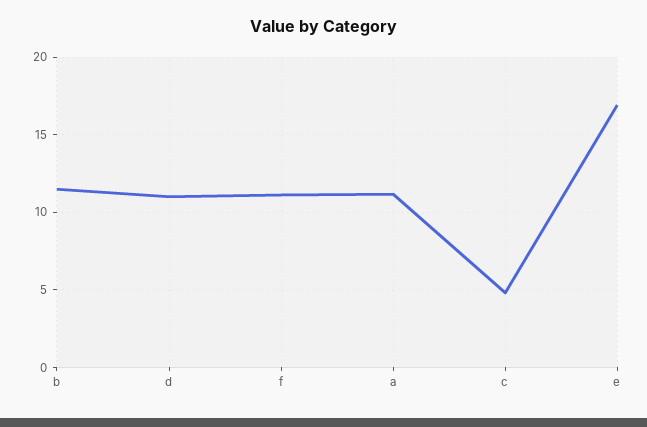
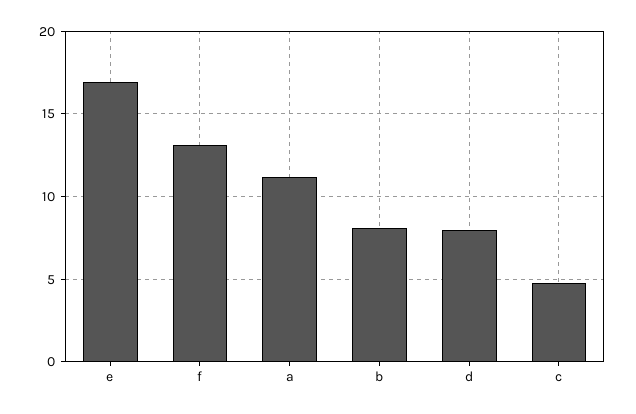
b: 11.5 -> 8
d: 11 -> 8
f: 11 -> 13

